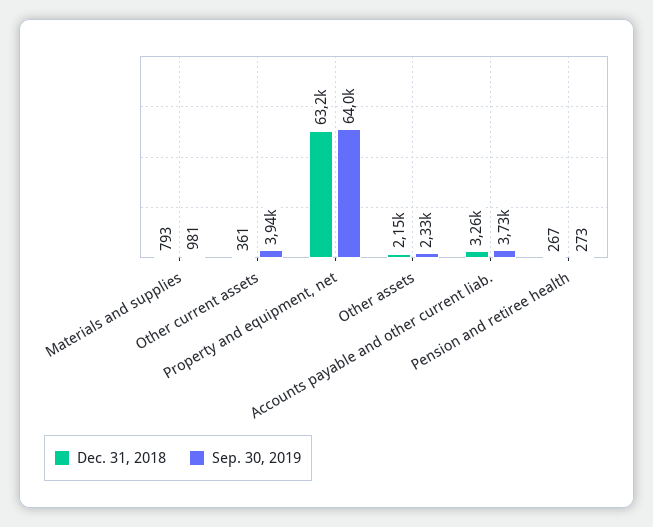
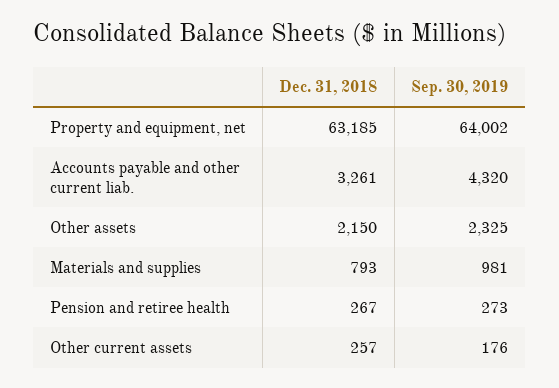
Dec. 31, 2018, Other current assets: 361 -> 257
Sep. 30, 2019, Other current assets: 3940 -> 176
Sep. 30, 2019, Accounts payable and other current liab.: 3730 -> 4320

